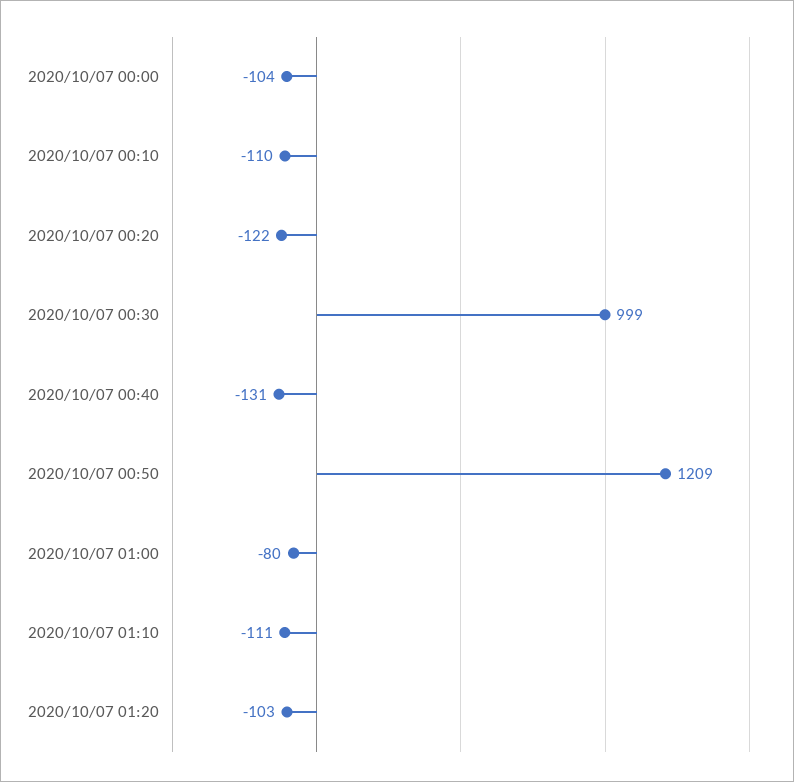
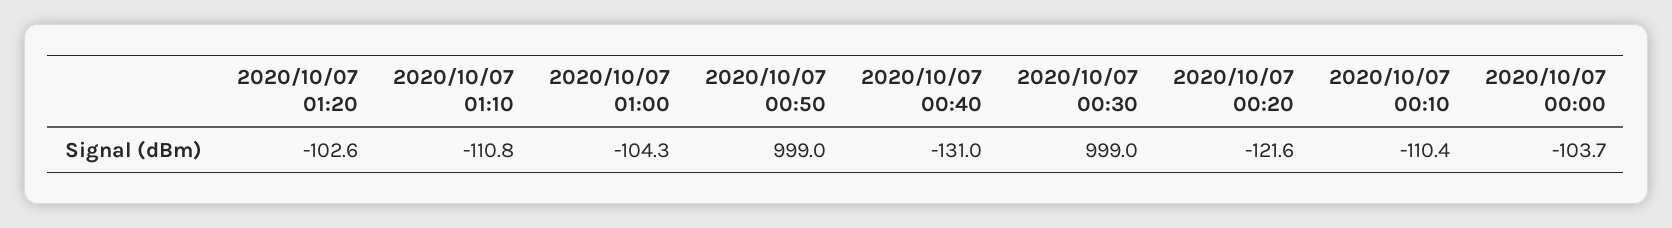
2020/10/07 00:50: 1209 -> 999
2020/10/07 01:00: -80 -> -104.3

